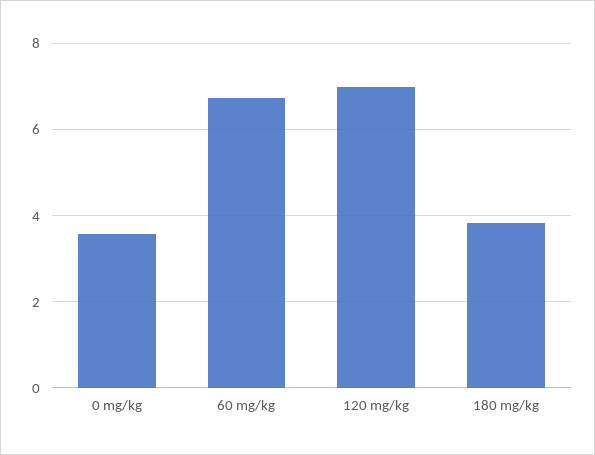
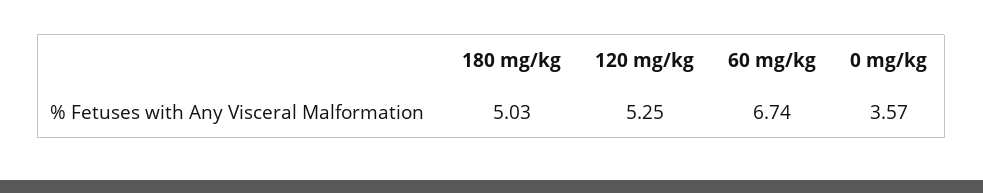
120 mg/kg: 7 -> 5.25
180 mg/kg: 3.8 -> 5.03

